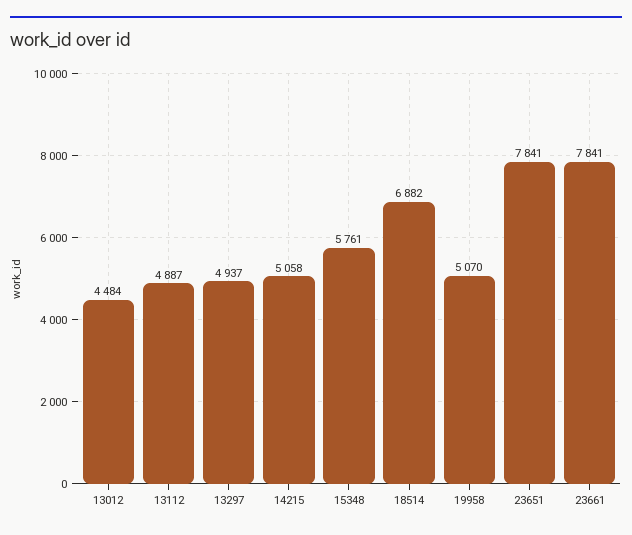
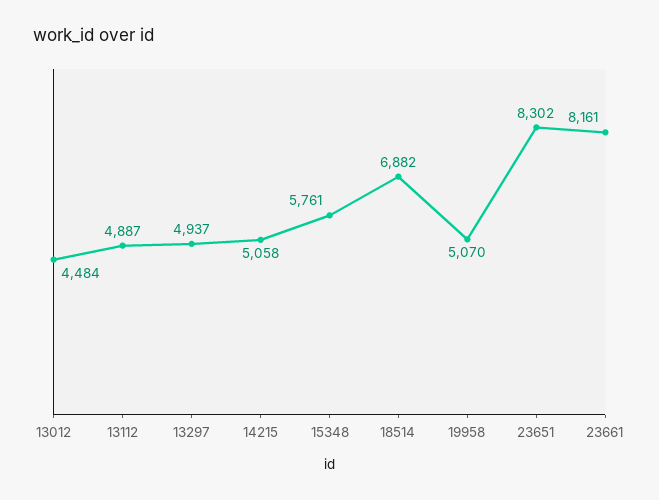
23651: 7841 -> 8302
23661: 7841 -> 8161

